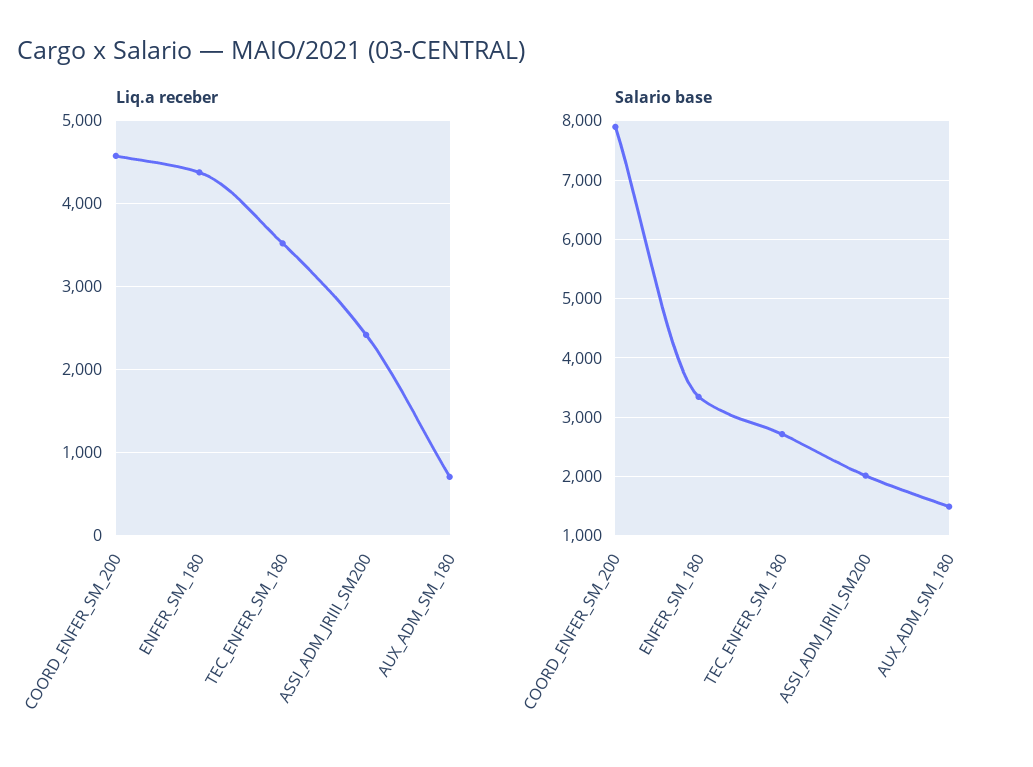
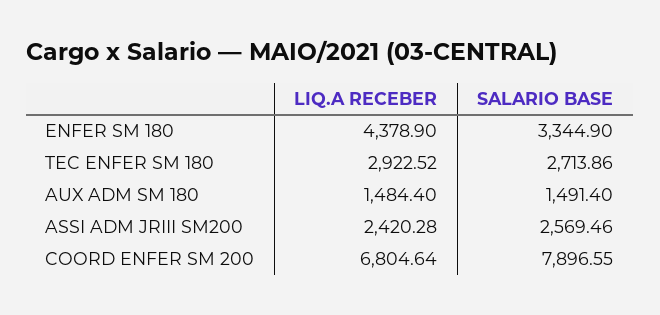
Liq.a receber, COORD_ENFER_SM_200: 4600 -> 6804.64
Liq.a receber, TEC_ENFER_SM_180: 3500 -> 2922.52
Liq.a receber, AUX_ADM_SM_180: 700 -> 1484.4
Salario base, ASSI_ADM_JRIII_SM200: 2000 -> 2569.46

